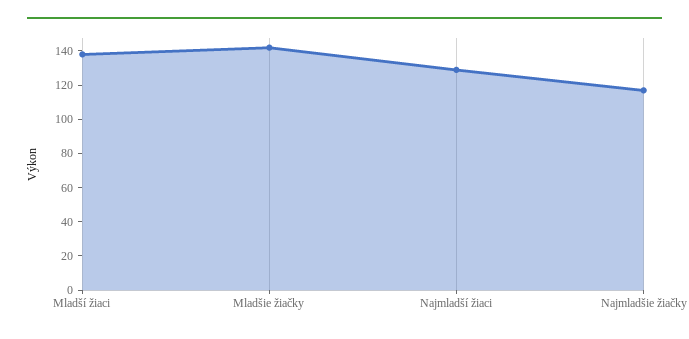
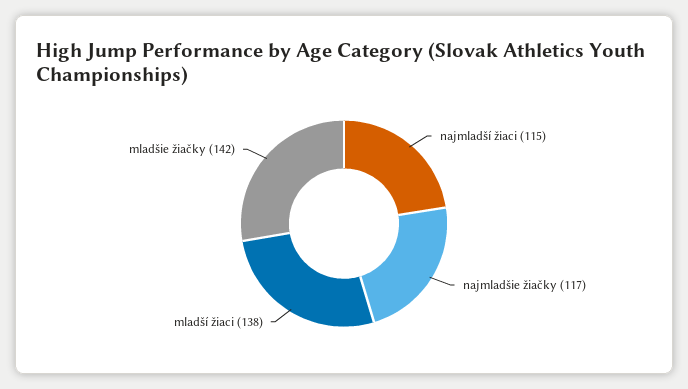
Najmladší žiaci: 130 -> 115

